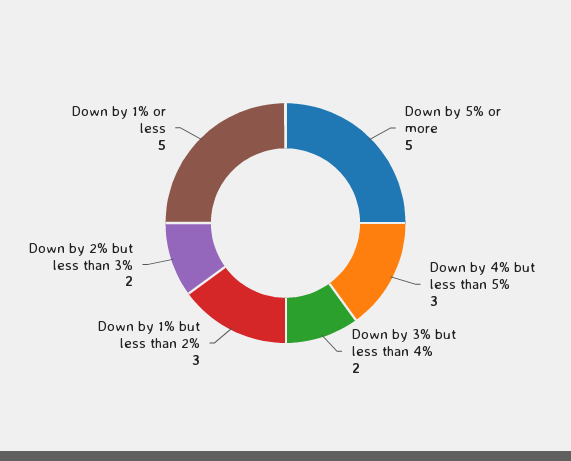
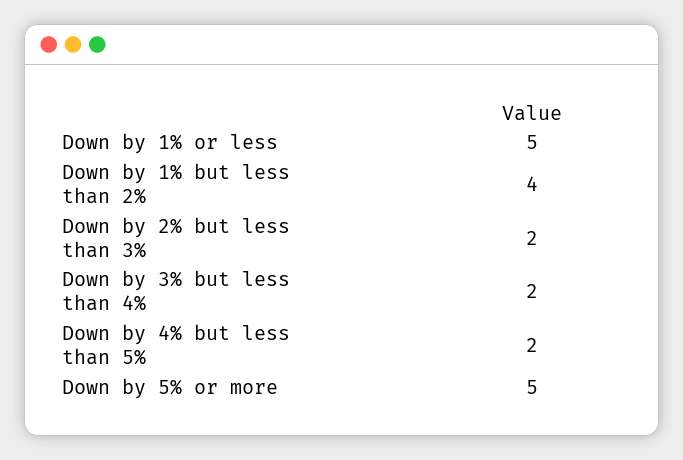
Down by 4% but less than 5%: 3 -> 2
Down by 1% but less than 2%: 3 -> 4

